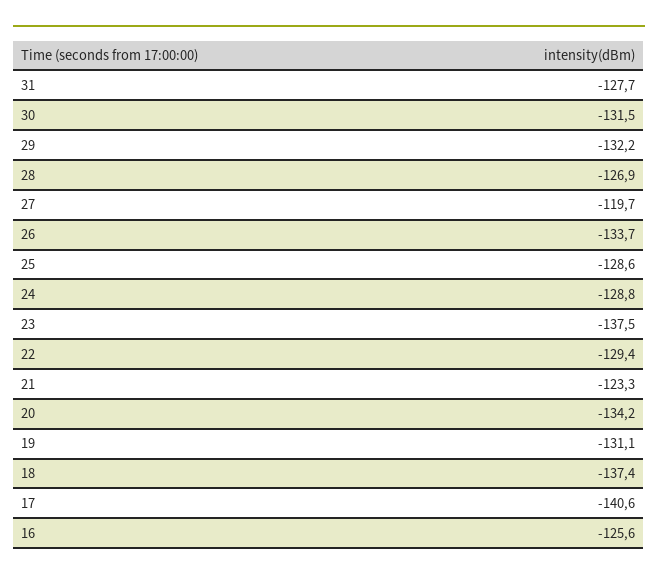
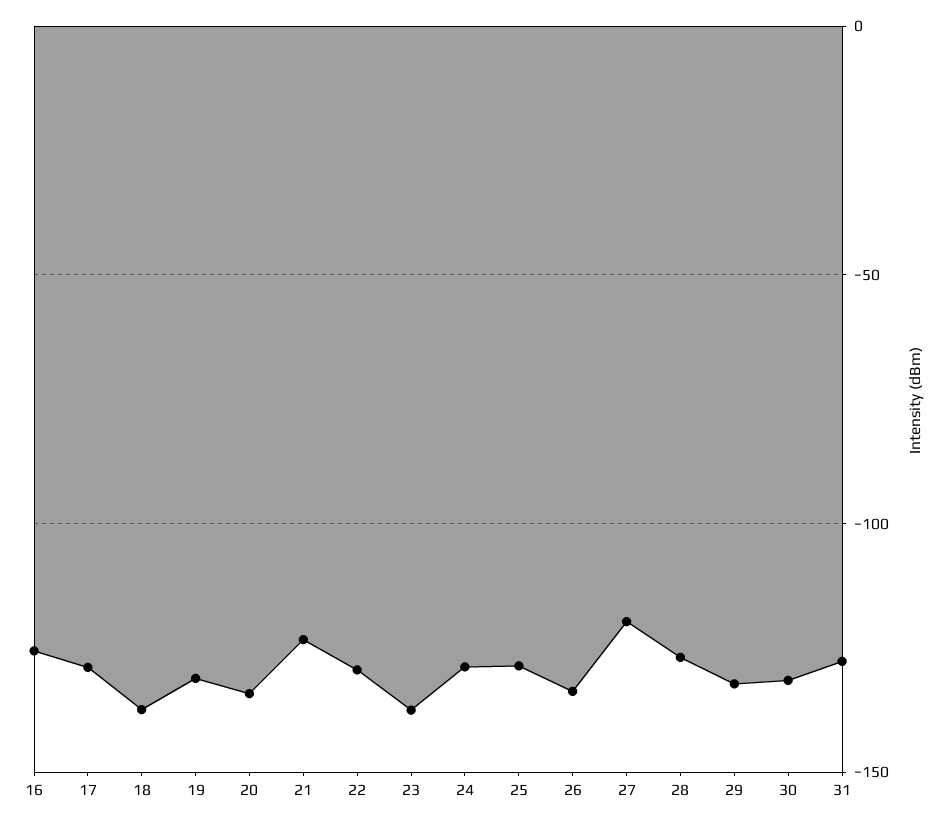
17: -140.6 -> -130

